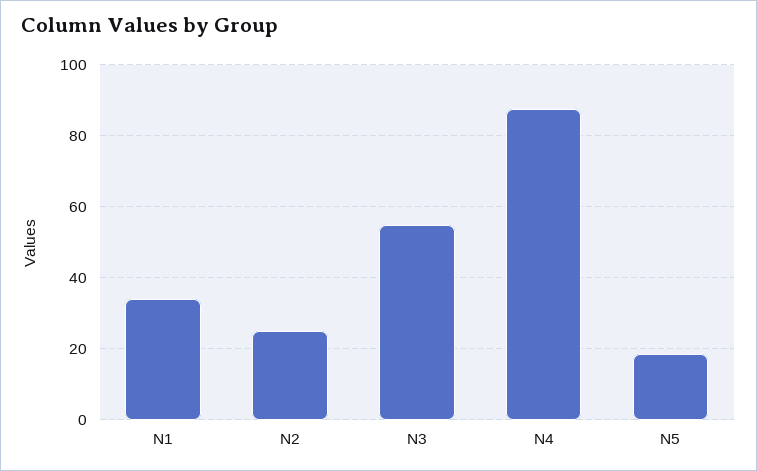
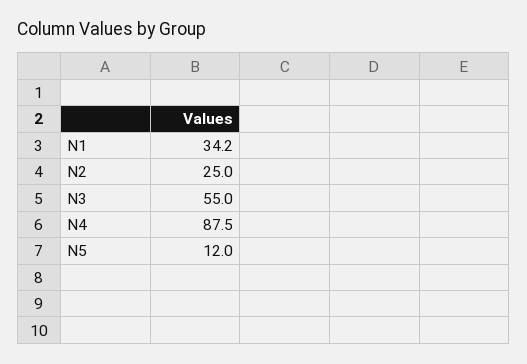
N5: 18 -> 12

